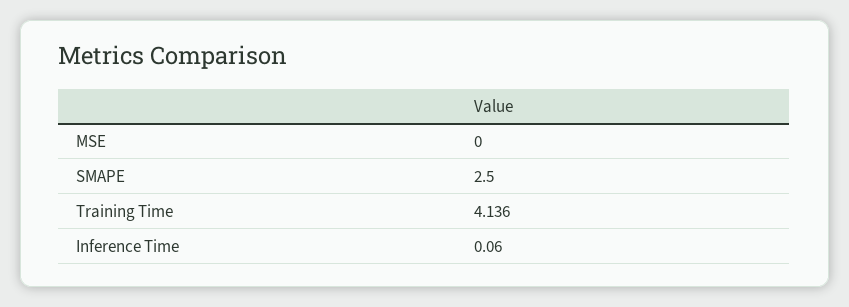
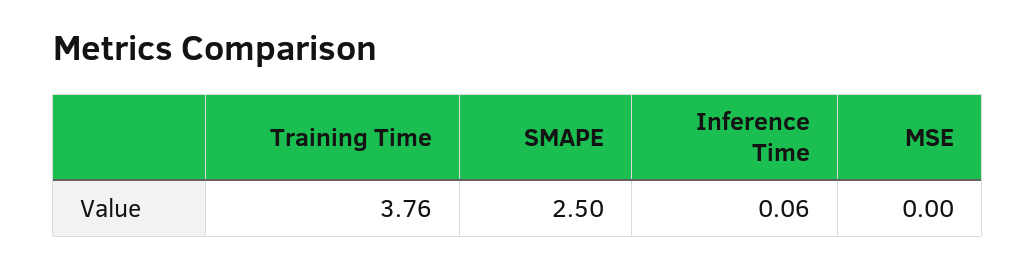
Training Time: 4.136 -> 3.76

